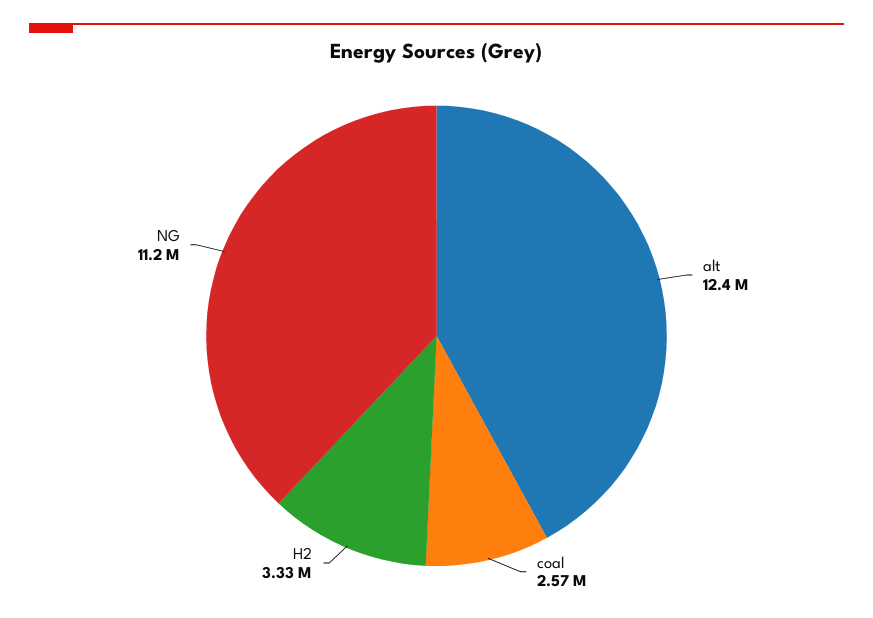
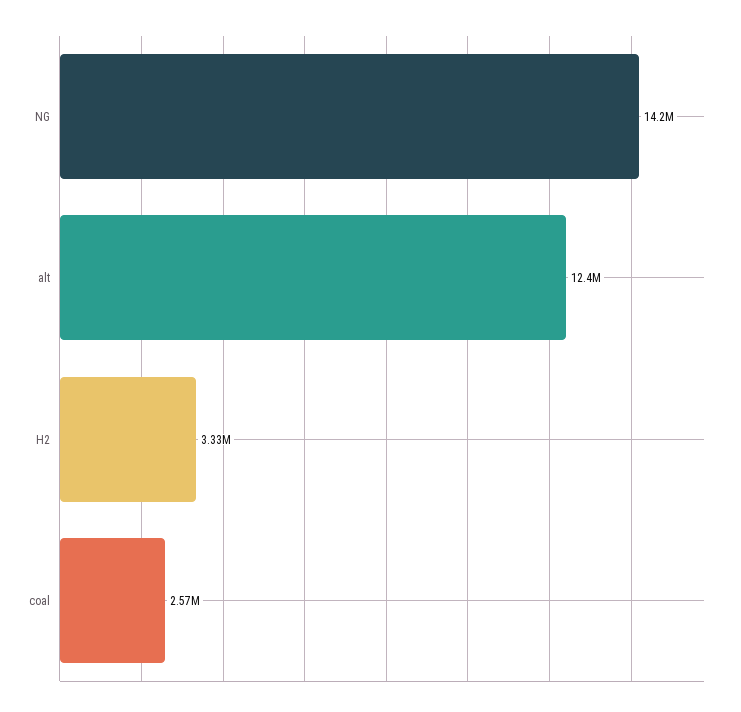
NG: 11200000 -> 14200000

